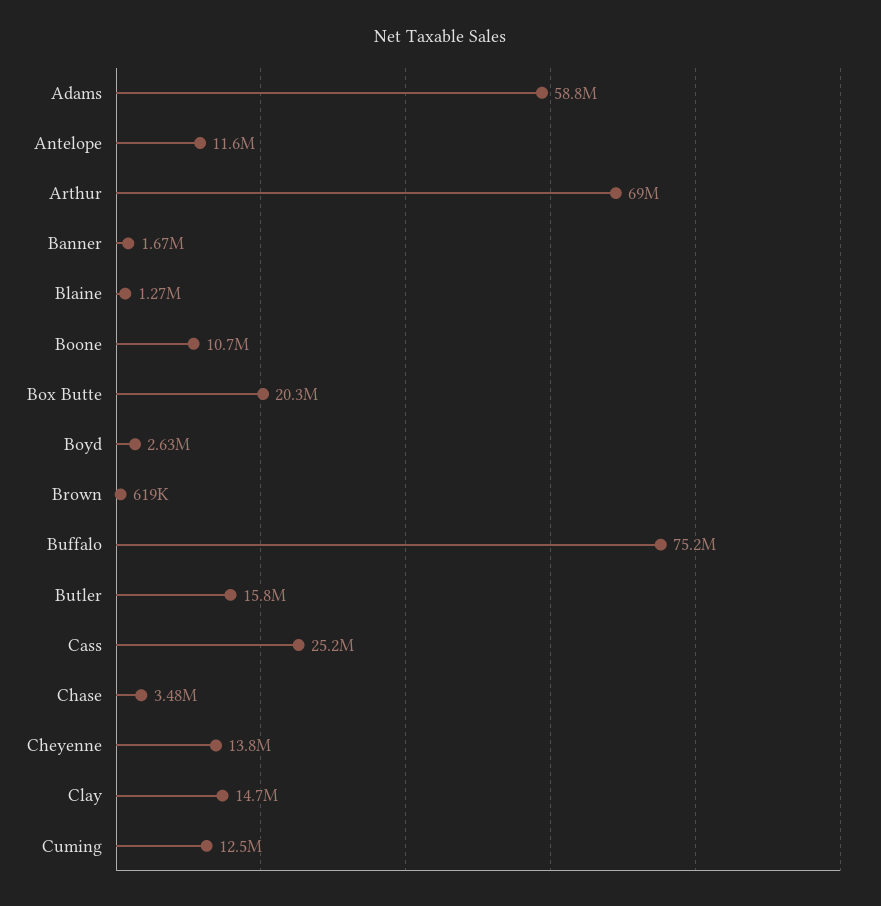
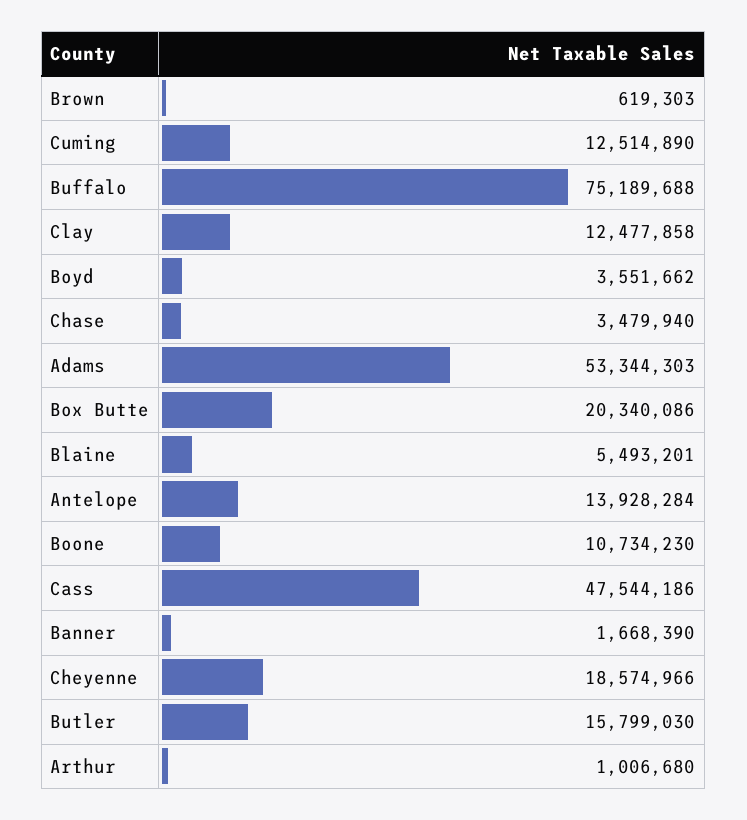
Adams: 58800000 -> 53344303
Antelope: 11600000 -> 13928284
Arthur: 69000000 -> 1006680
Blaine: 1270000 -> 5493201
Boyd: 2630000 -> 3551662
Cass: 25200000 -> 47544186
Cheyenne: 13800000 -> 18574966
Clay: 14700000 -> 12477858

